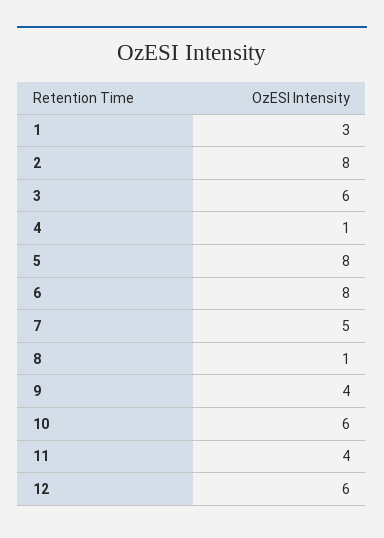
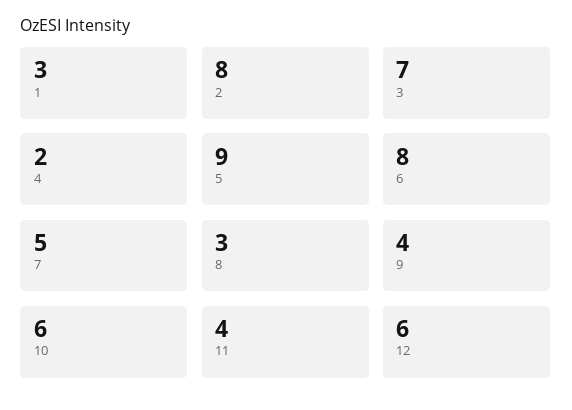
3: 6 -> 7
4: 1 -> 2
5: 8 -> 9
8: 1 -> 3

